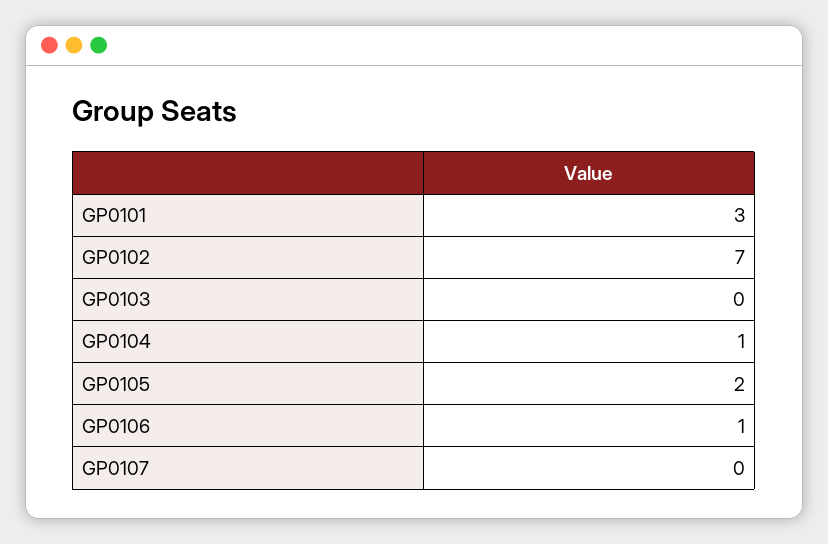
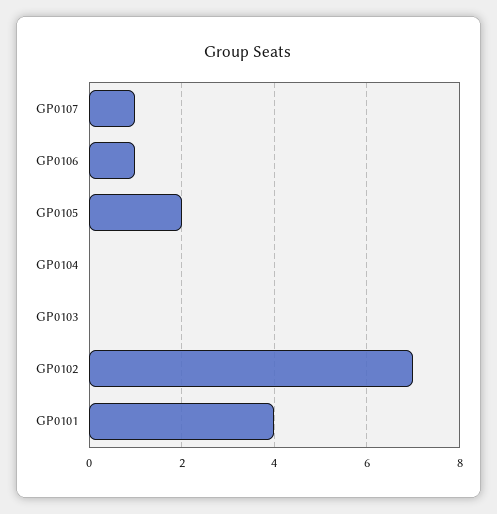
GP0101: 3 -> 4
GP0104: 1 -> 0
GP0107: 0 -> 1

